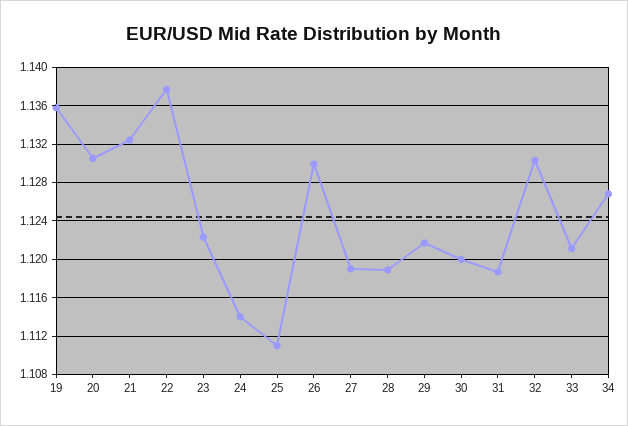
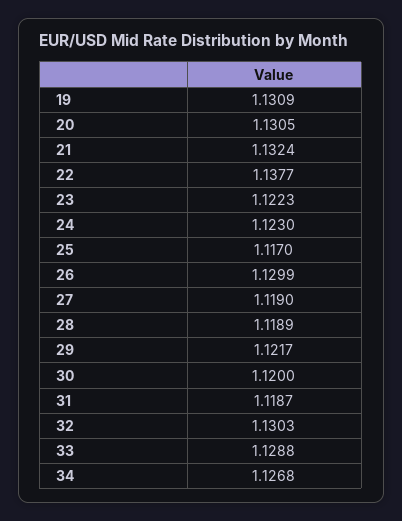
19: 1.136 -> 1.1309
24: 1.114 -> 1.123
25: 1.111 -> 1.117
33: 1.121 -> 1.1288

